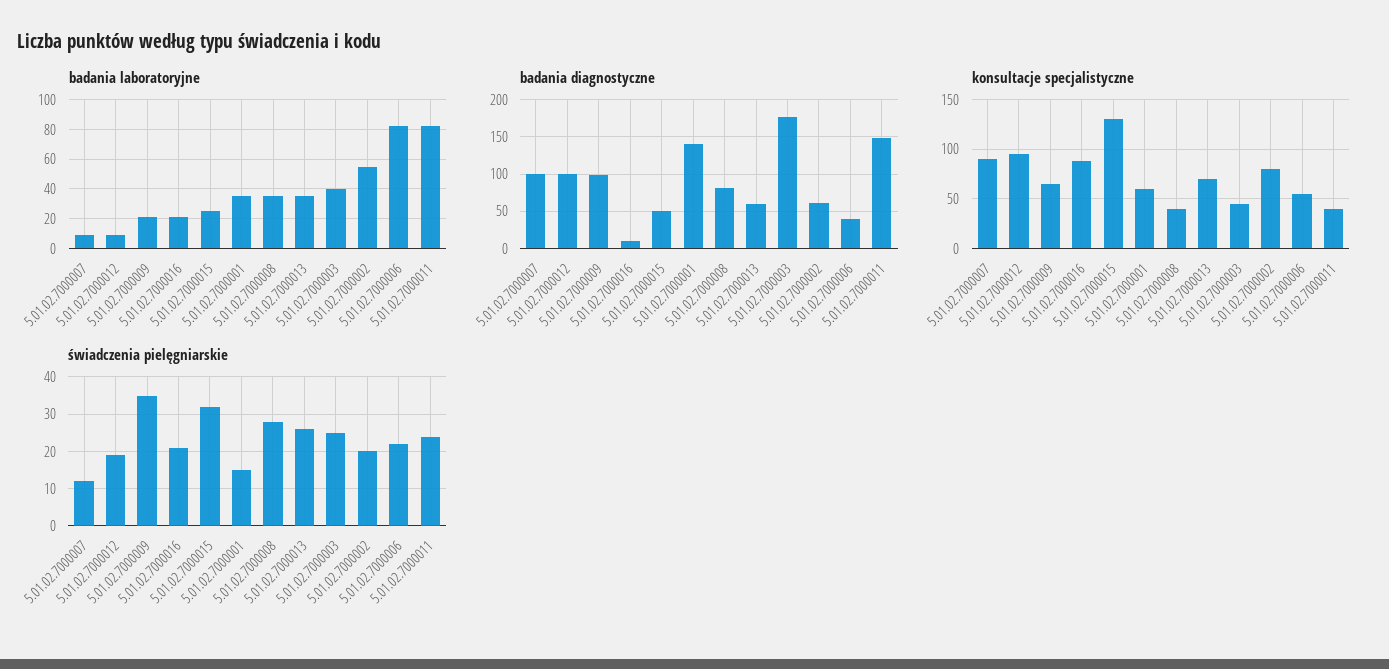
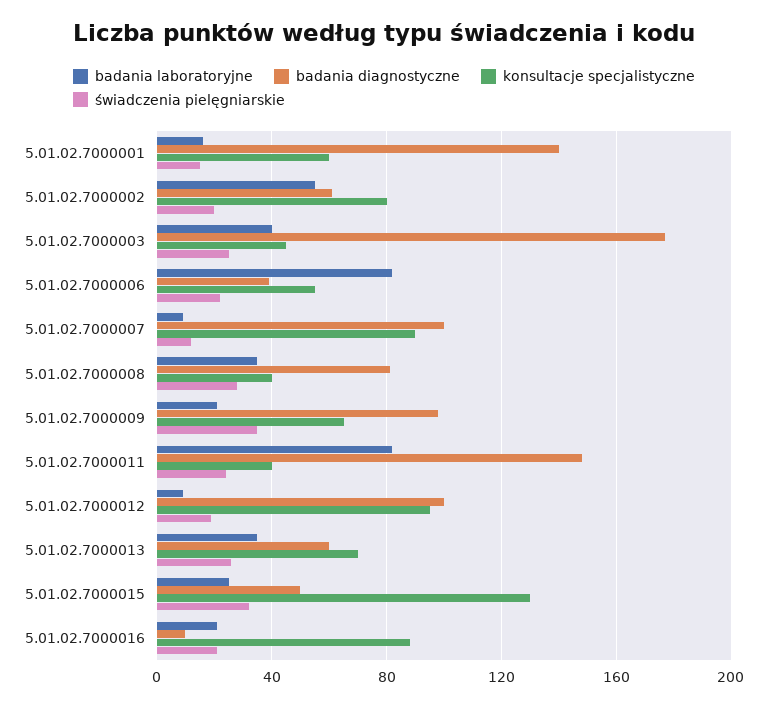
badania laboratoryjne, 5.01.02.7000001: 35 -> 15

